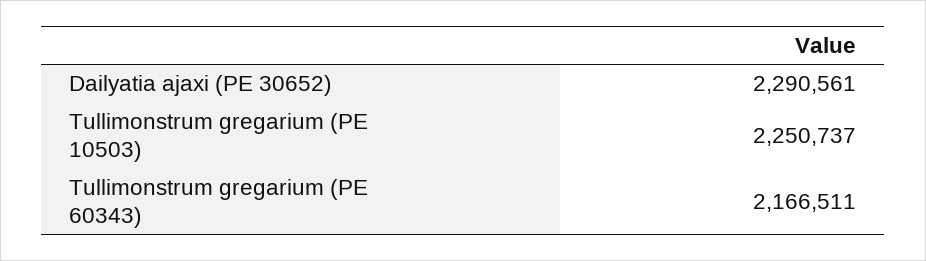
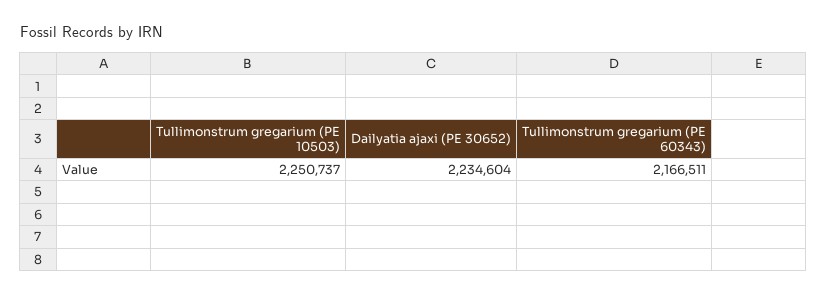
Dailyatia ajaxi (PE 30652): 2290561 -> 2234604

